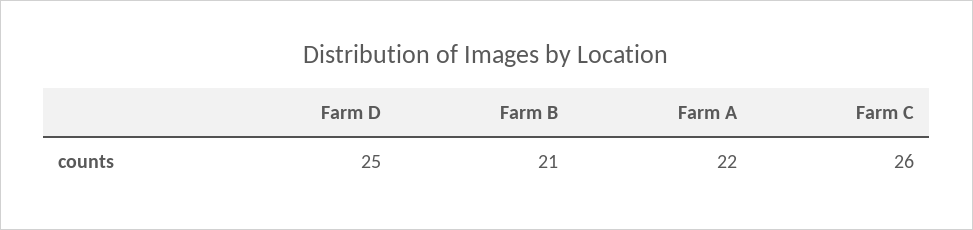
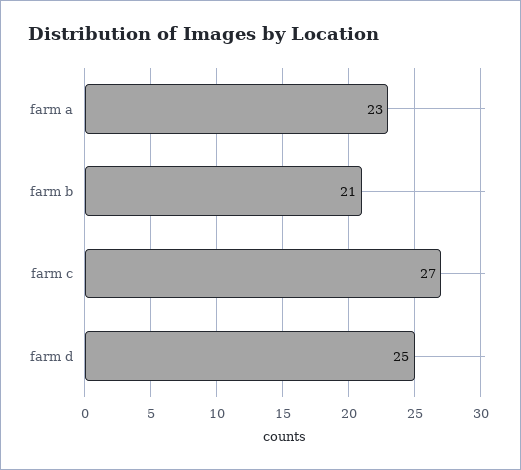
Farm A: 22 -> 23
Farm C: 26 -> 27

